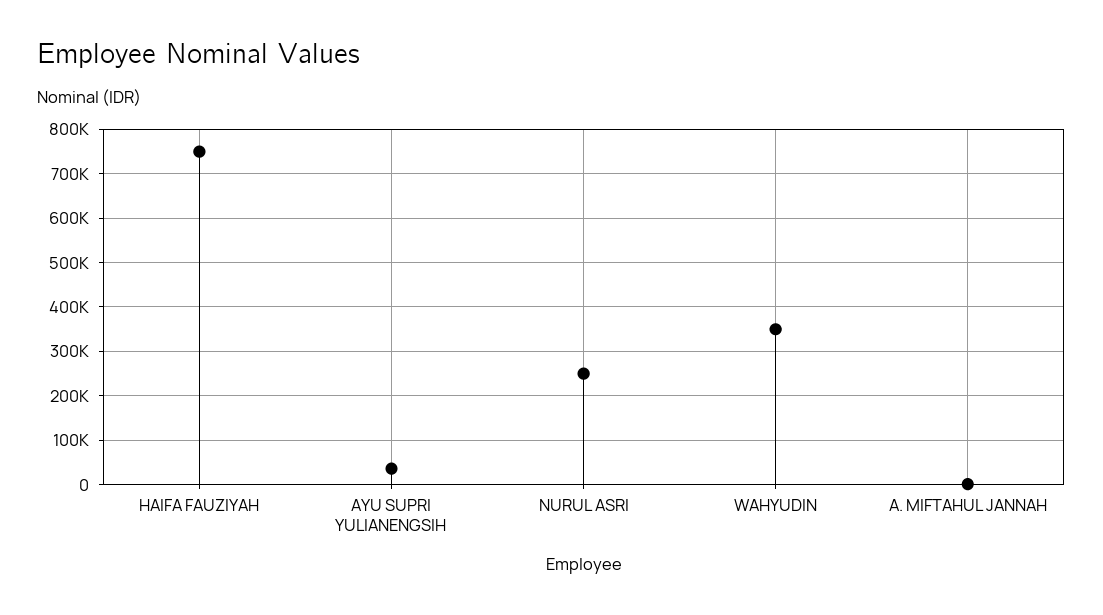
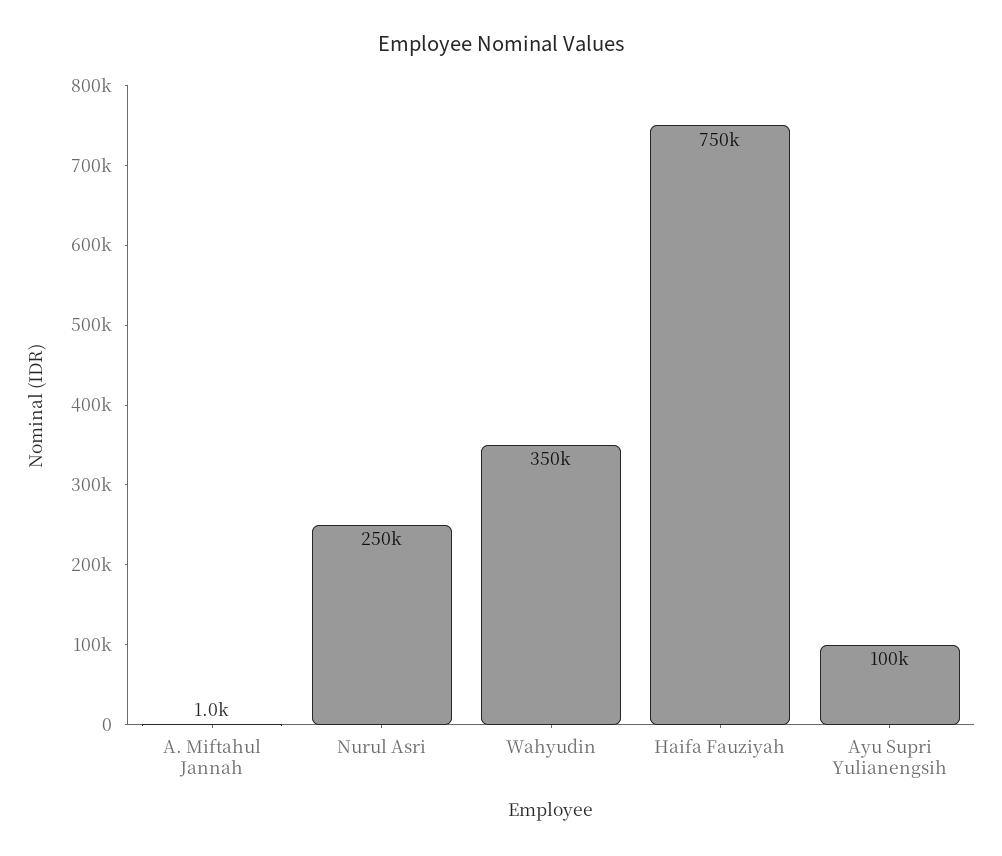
AYU SUPRI YULIANENGSIH: 40000 -> 100000

